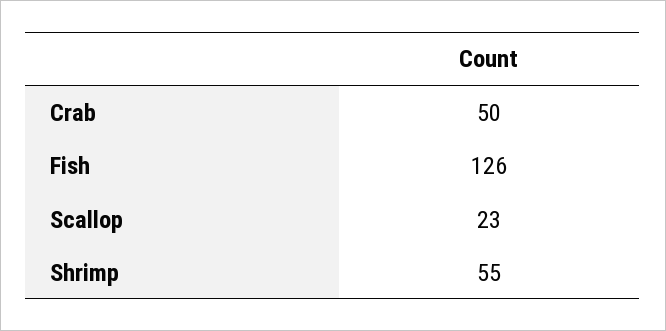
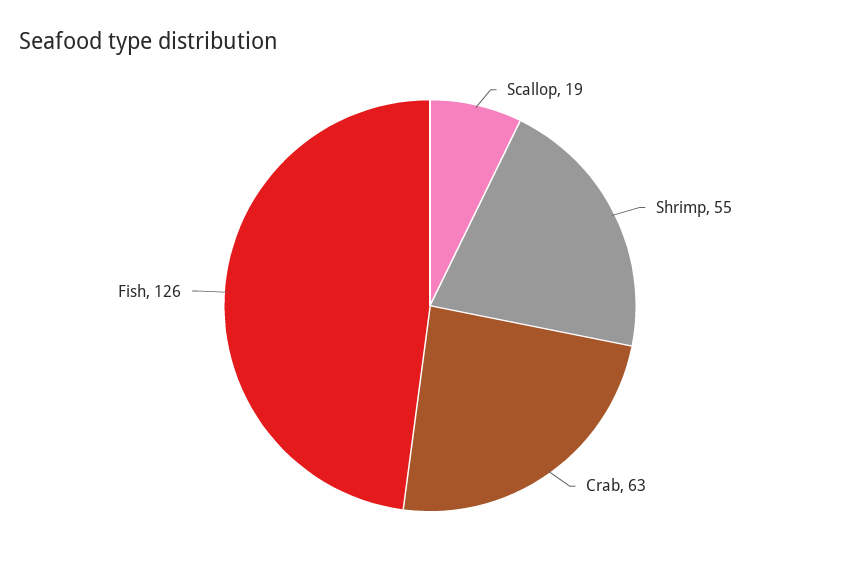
Crab: 50 -> 63
Scallop: 23 -> 19

